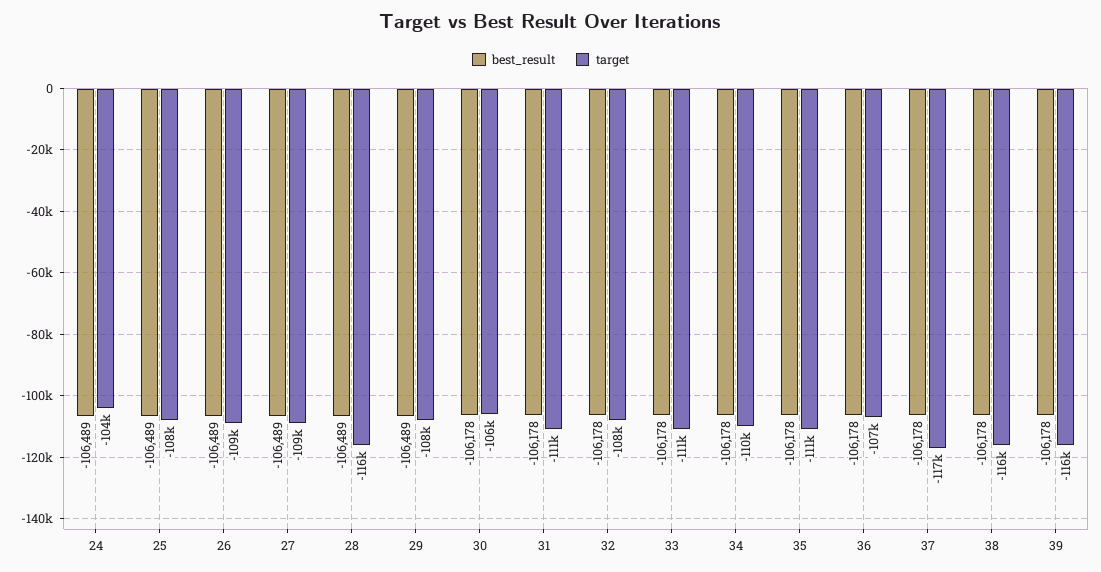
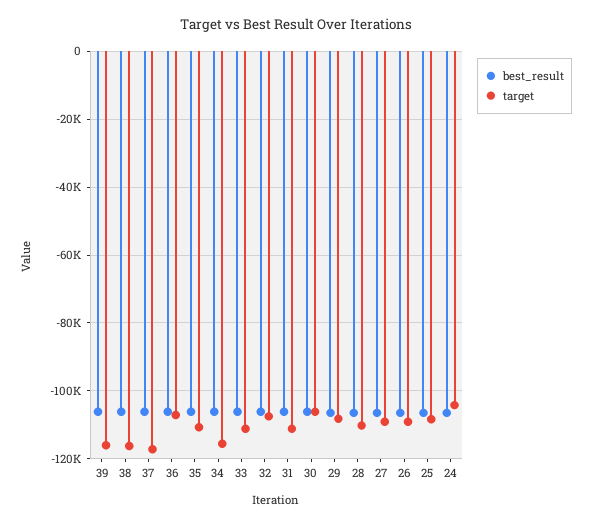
target, 28: -116000 -> -110000
target, 34: -110000 -> -116000

